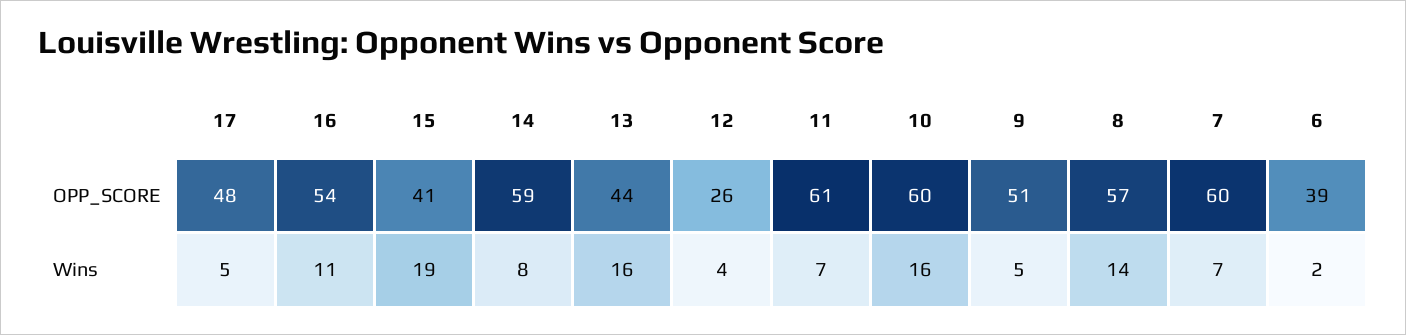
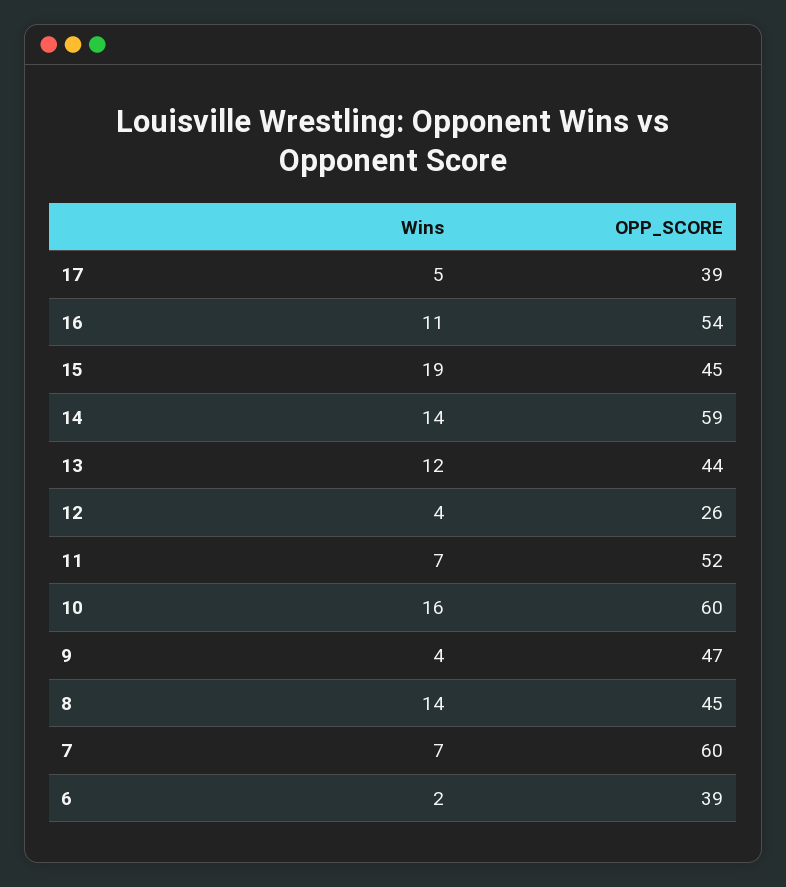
17, OPP_SCORE: 48 -> 39
15, OPP_SCORE: 41 -> 45
11, OPP_SCORE: 61 -> 52
9, OPP_SCORE: 51 -> 47
8, OPP_SCORE: 57 -> 45
14, Wins: 8 -> 14
13, Wins: 16 -> 12
9, Wins: 5 -> 4

